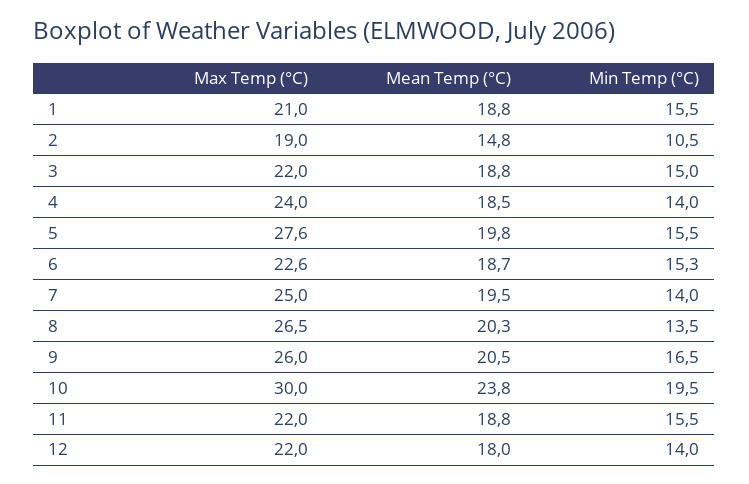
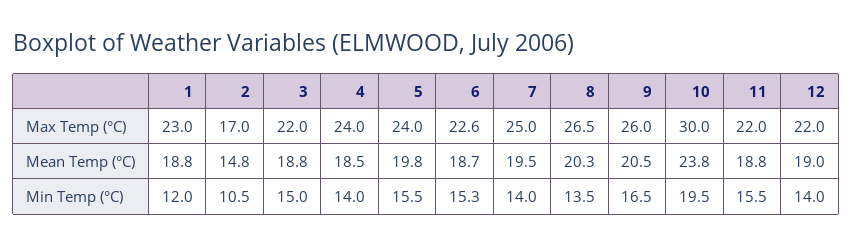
Max Temp (°C), 1: 21 -> 23
Min Temp (°C), 1: 15.5 -> 12
Max Temp (°C), 2: 19 -> 17
Max Temp (°C), 5: 27.6 -> 24
Mean Temp (°C), 12: 18 -> 19

